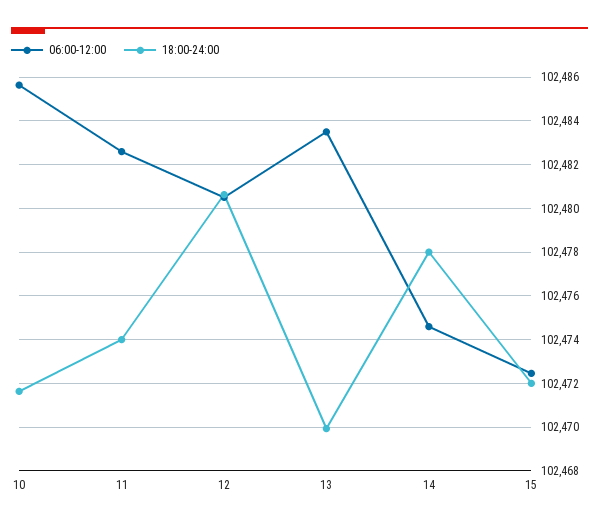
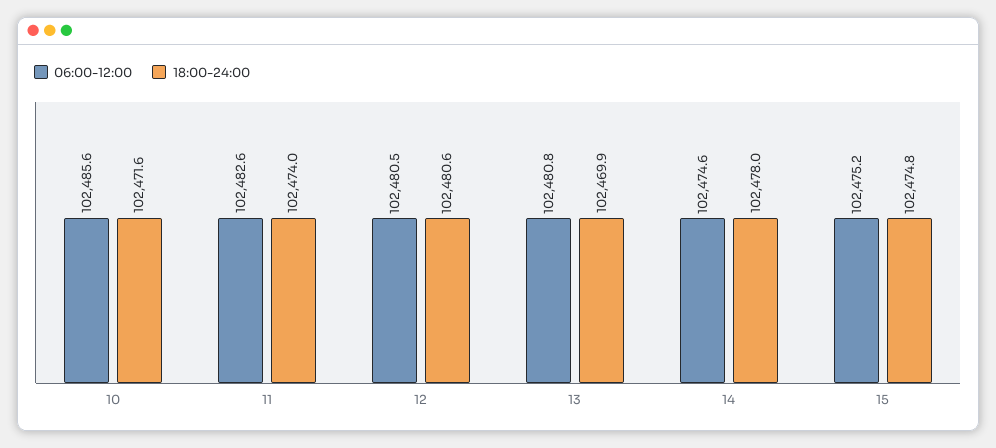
06:00-12:00, 13: 102483.5 -> 102480.8
06:00-12:00, 15: 102472.5 -> 102475.2
18:00-24:00, 15: 102472 -> 102474.8

